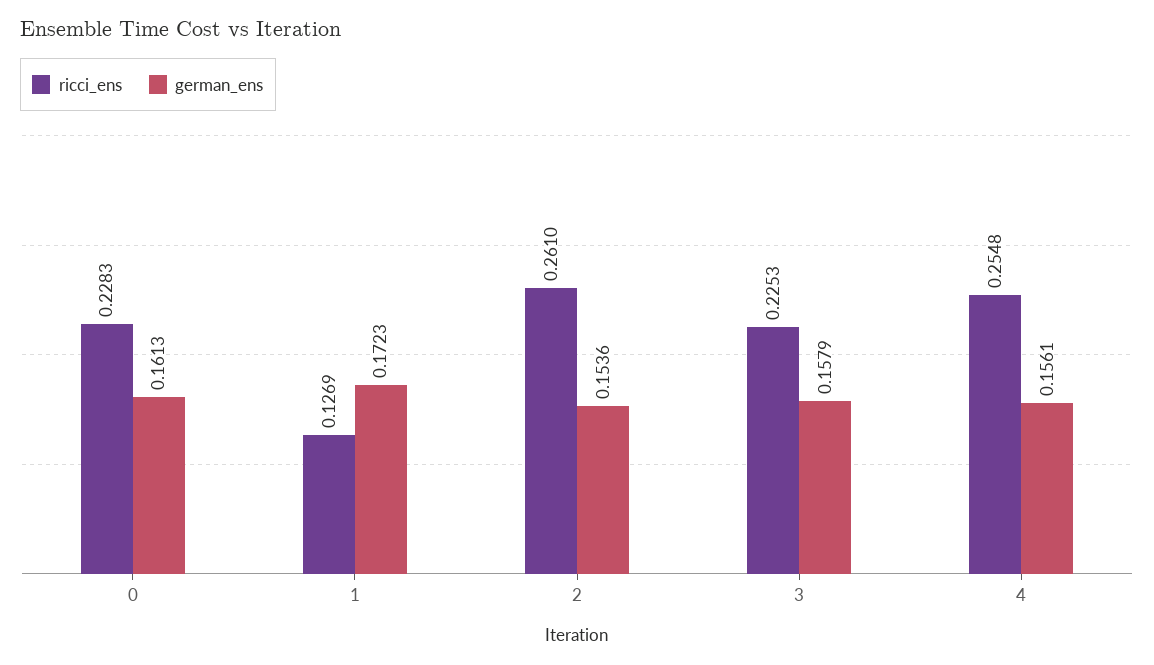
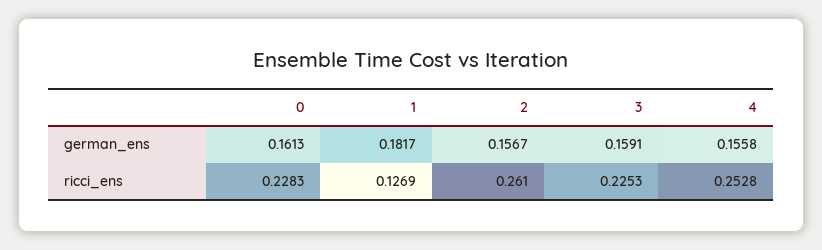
german_ens, 1: 0.1723 -> 0.1817
german_ens, 2: 0.1536 -> 0.1567
german_ens, 3: 0.1579 -> 0.1591
ricci_ens, 4: 0.2548 -> 0.2528
german_ens, 4: 0.1561 -> 0.1558

